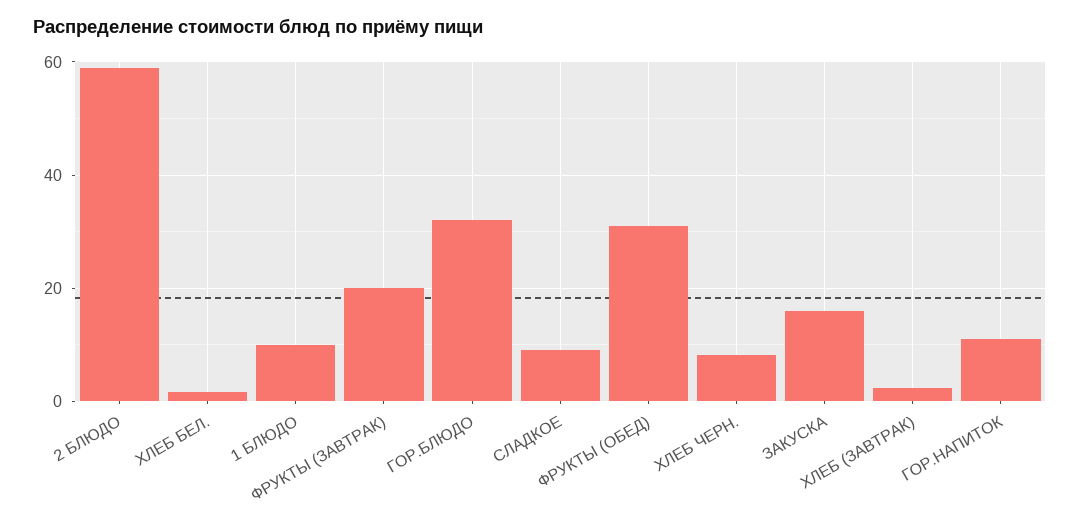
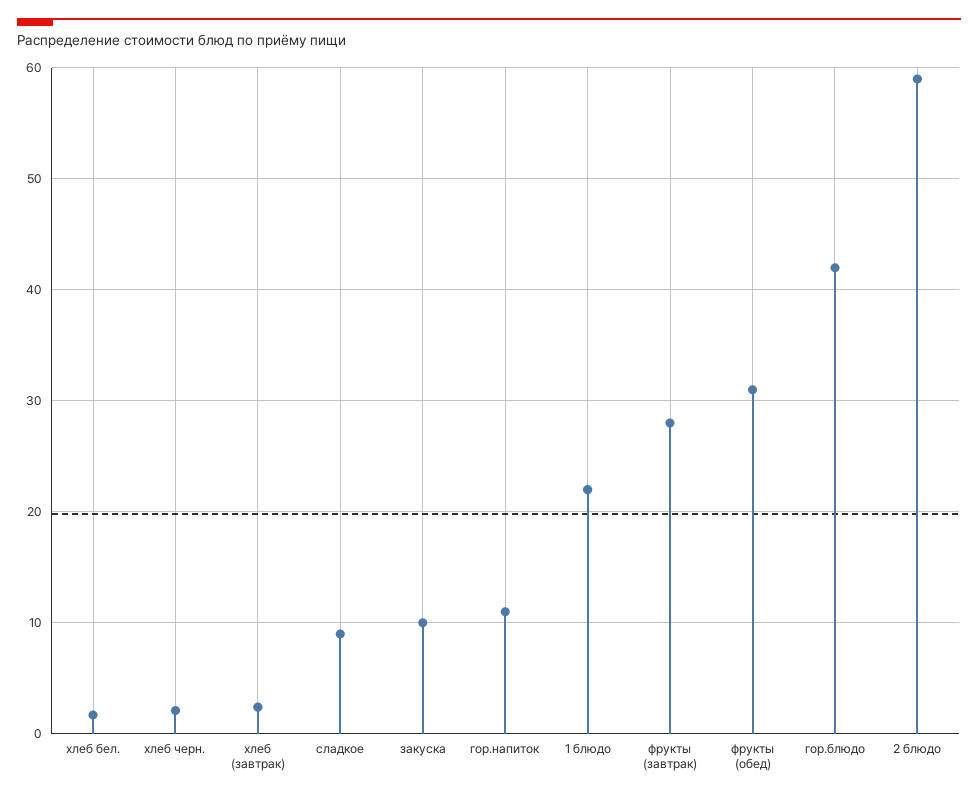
1 БЛЮДО: 10 -> 22
ФРУКТЫ (ЗАВТРАК): 20 -> 28
ГОР.БЛЮДО: 32 -> 42
ХЛЕБ ЧЕРН.: 8 -> 2
ЗАКУСКА: 16 -> 10

